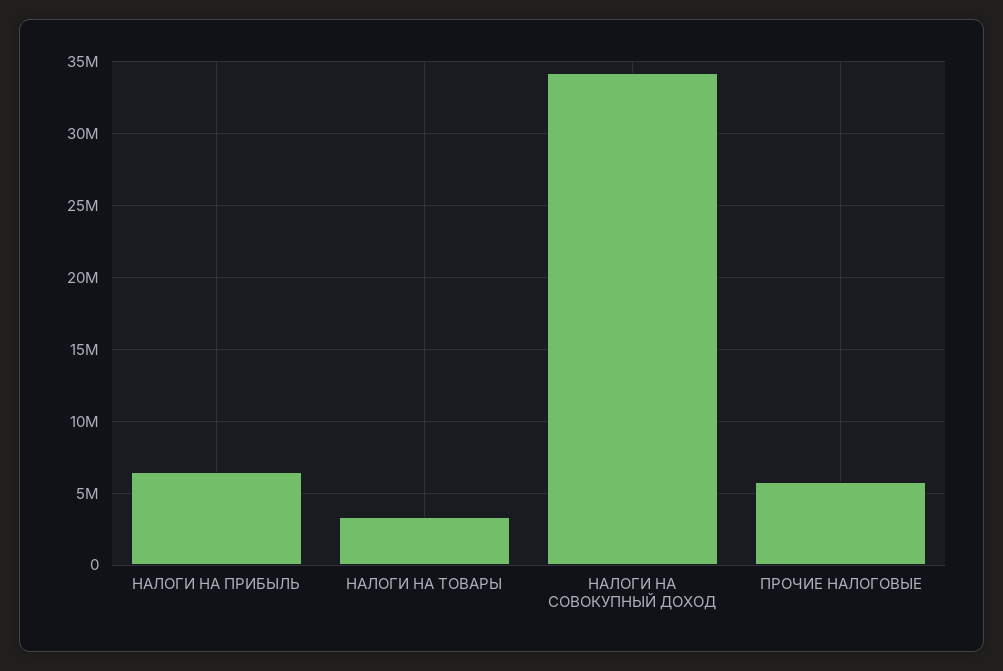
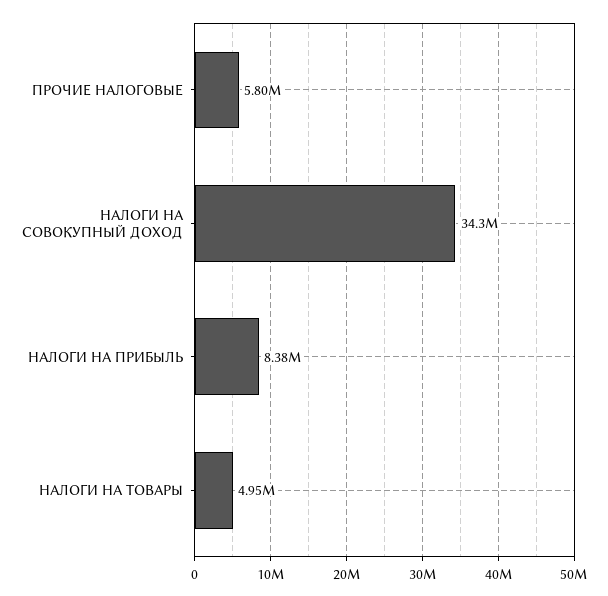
НАЛОГИ НА ПРИБЫЛЬ: 6500000 -> 8380000
НАЛОГИ НА ТОВАРЫ: 3500000 -> 4950000

